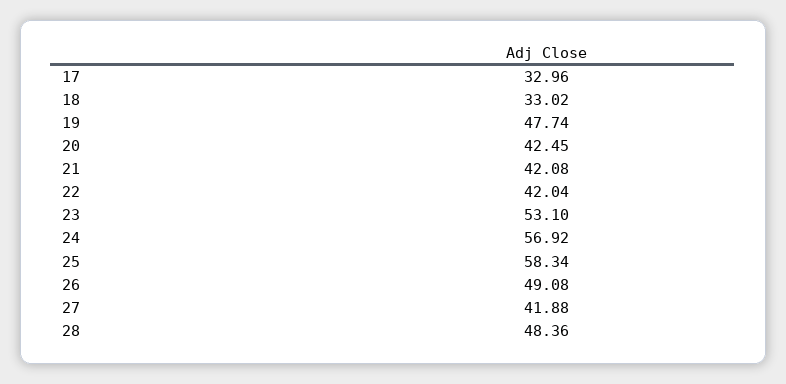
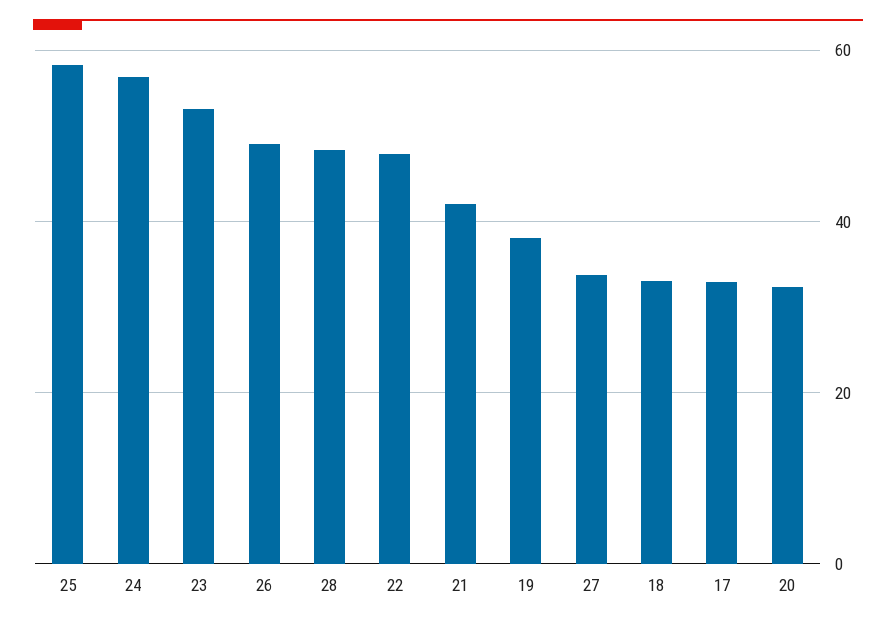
19: 47.74 -> 38
20: 42.45 -> 32
22: 42.04 -> 48
27: 41.88 -> 34

